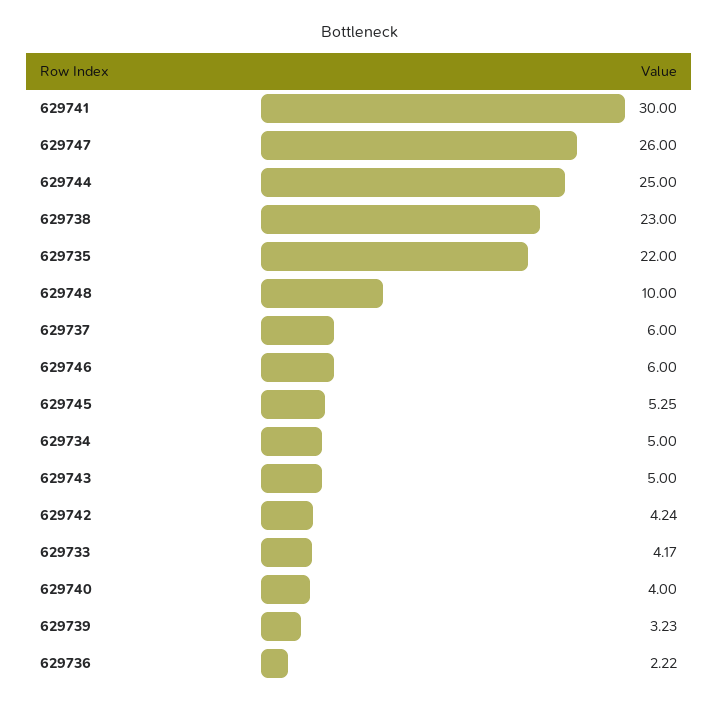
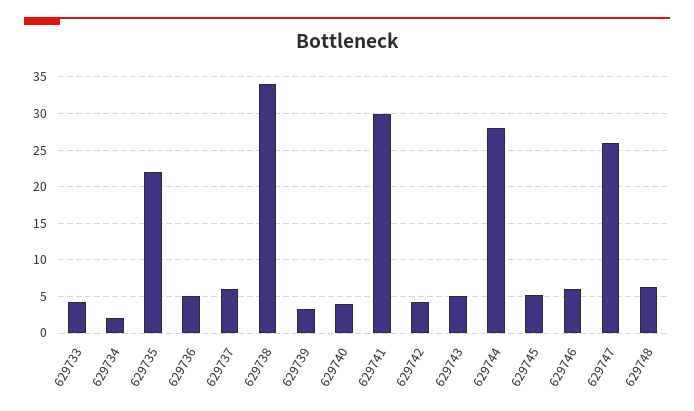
629744: 25 -> 28
629738: 23 -> 34
629748: 10 -> 6
629734: 5 -> 2
629736: 2.22 -> 5

